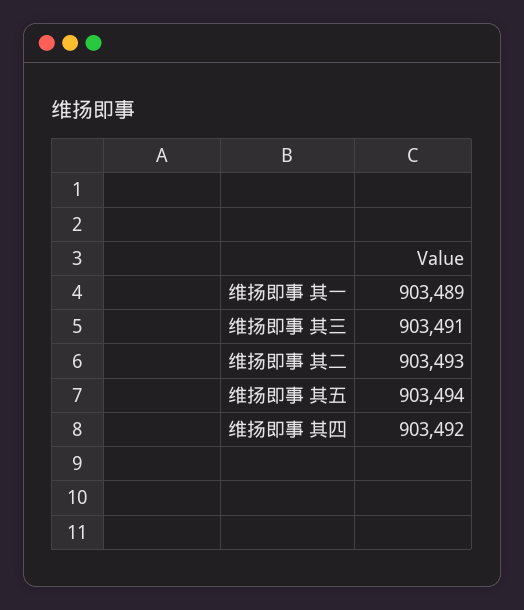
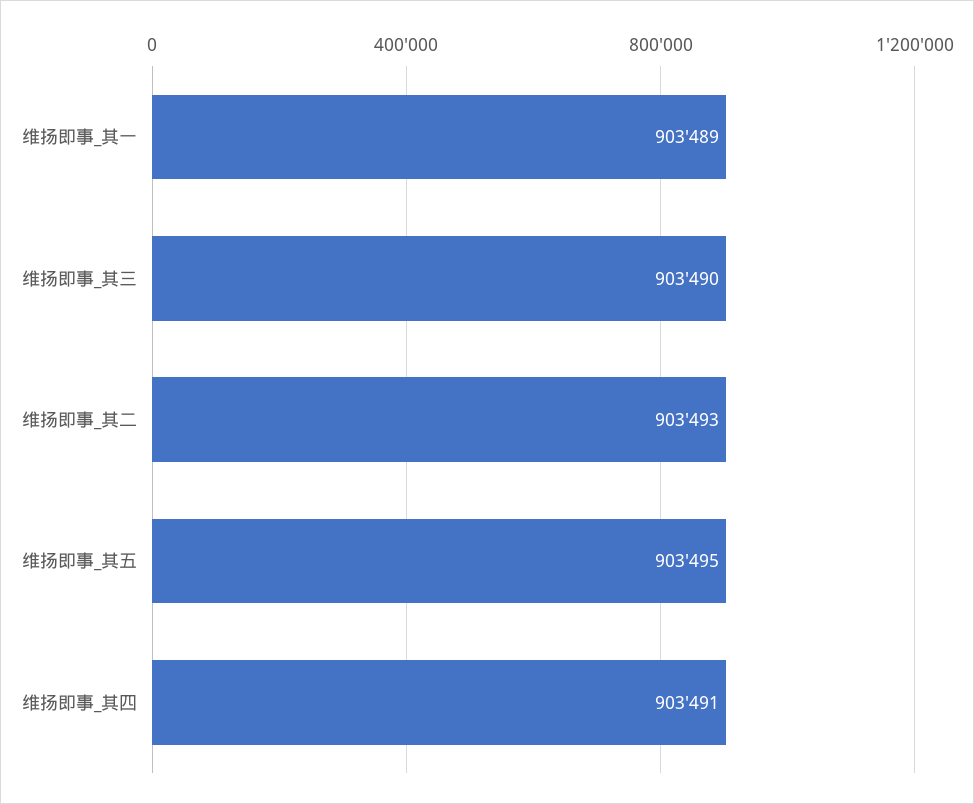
维扬即事 其三: 903491 -> 903490
维扬即事 其五: 903494 -> 903495
维扬即事 其四: 903492 -> 903491

